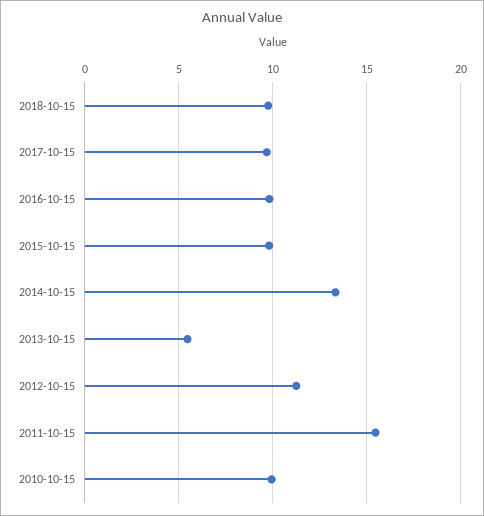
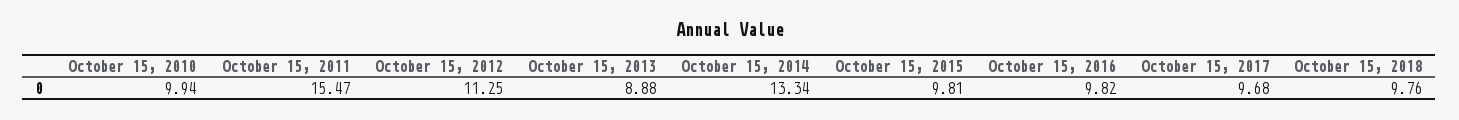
2013-10-15: 5.5 -> 8.88

